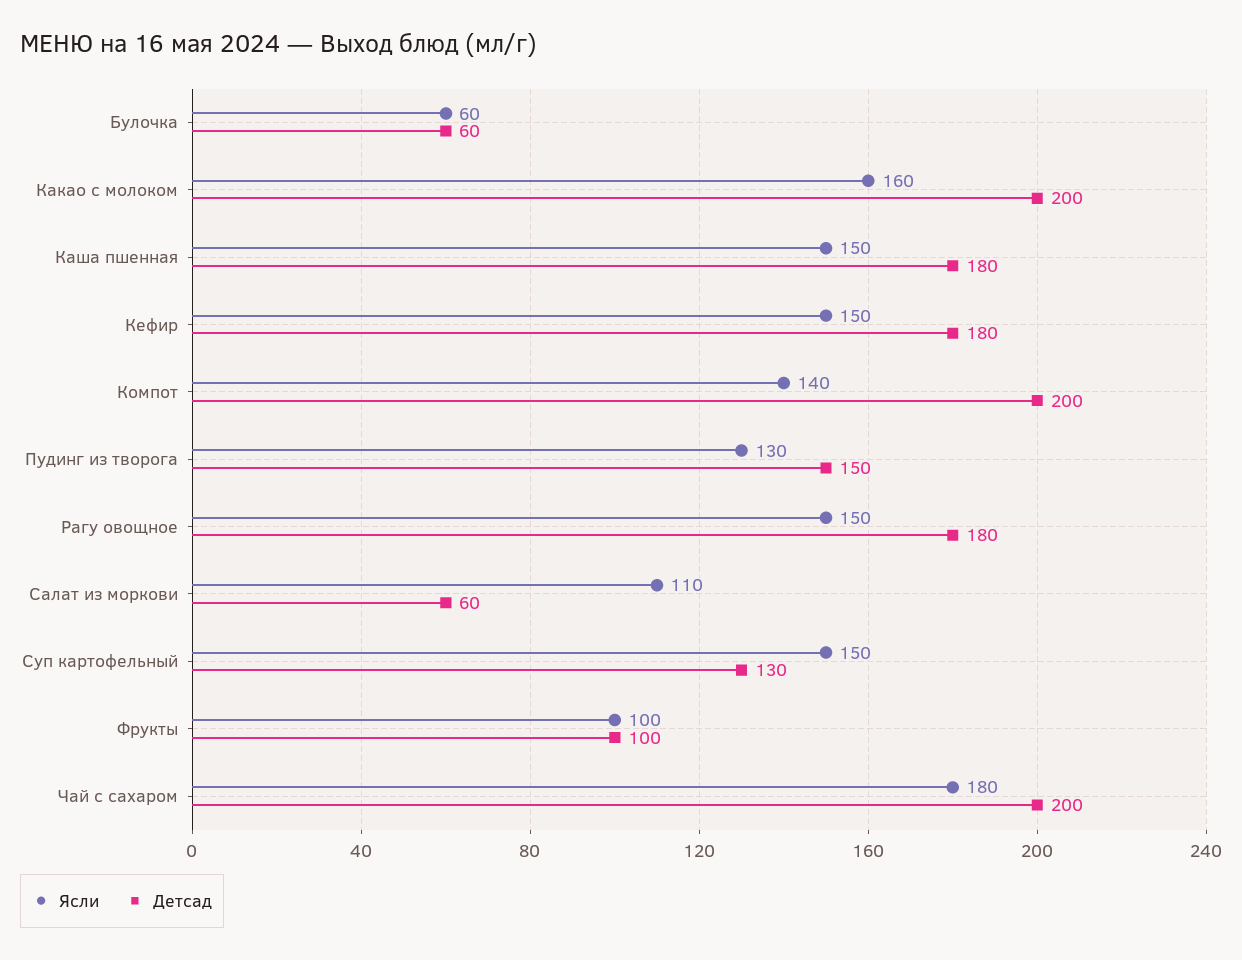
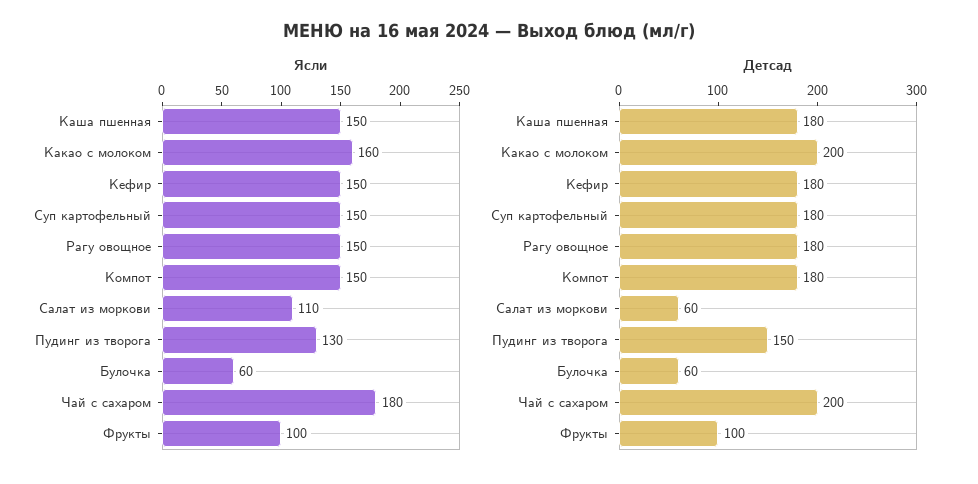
Ясли, Компот: 140 -> 150
Детсад, Компот: 200 -> 180
Детсад, Суп картофельный: 130 -> 180

